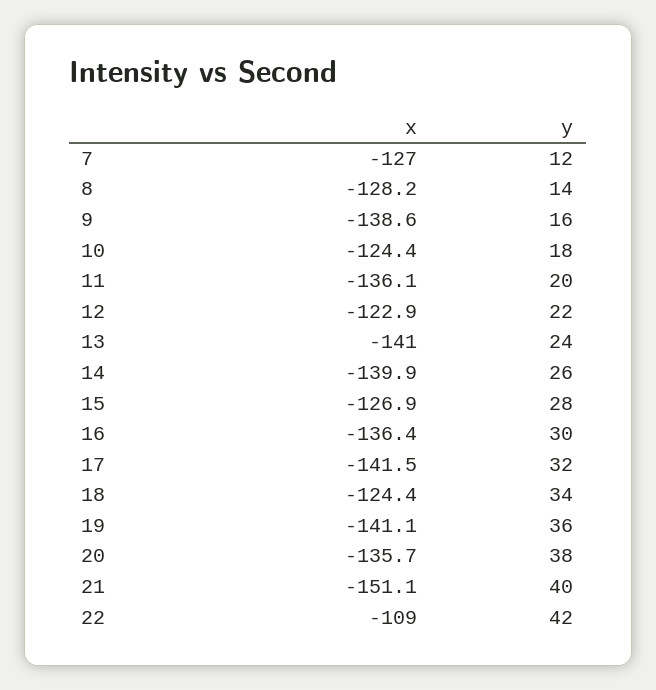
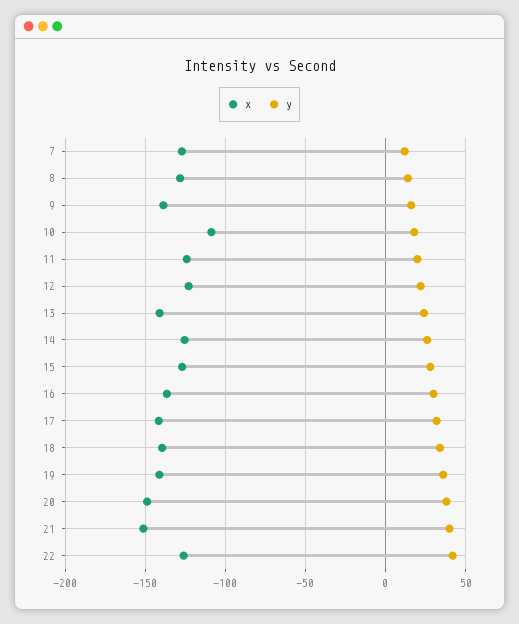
x, 10: -124.4 -> -110
x, 11: -136.1 -> -125
x, 14: -139.9 -> -125
x, 18: -124.4 -> -140
x, 20: -135.7 -> -150
x, 22: -109 -> -125

